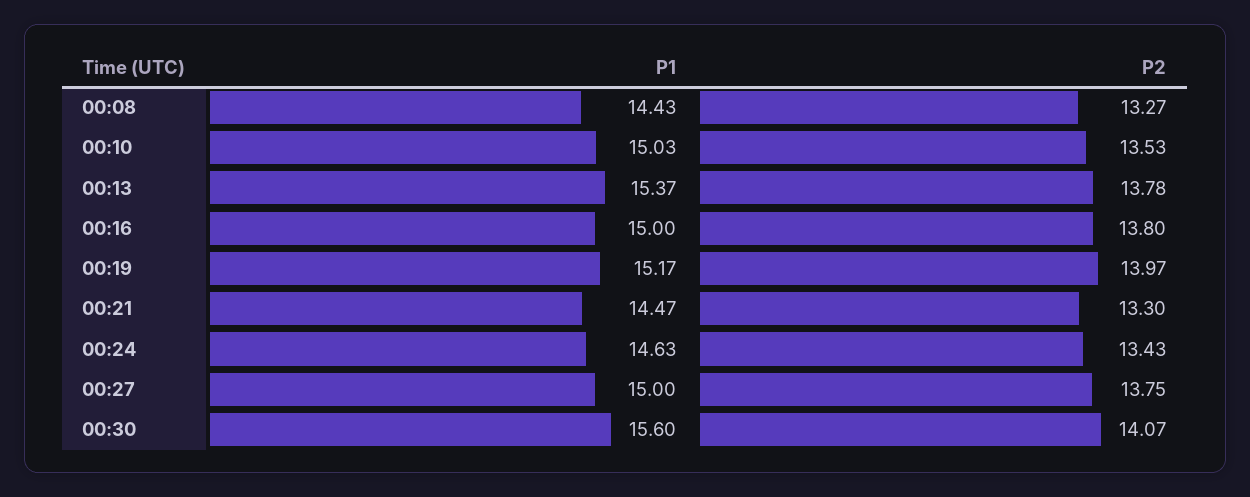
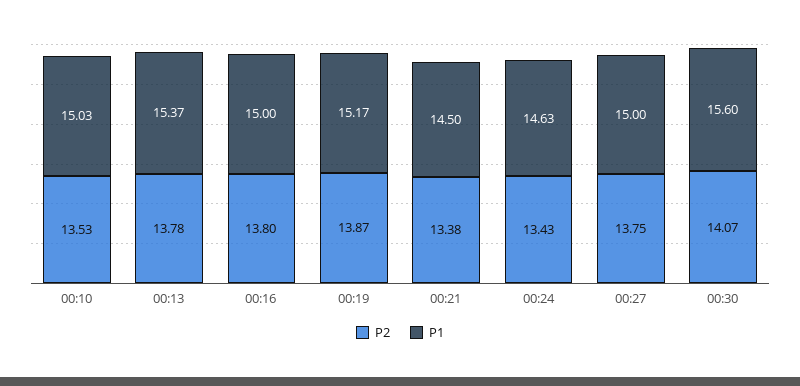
P1, 00:08: 14.43 -> none
P2, 00:08: 13.27 -> none
P2, 00:19: 13.97 -> 13.87
P1, 00:21: 14.47 -> 14.5
P2, 00:21: 13.3 -> 13.38

